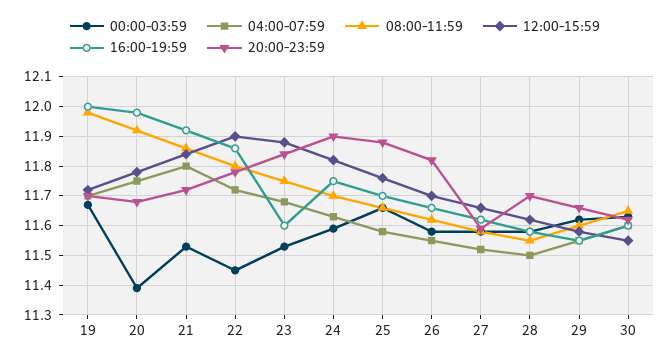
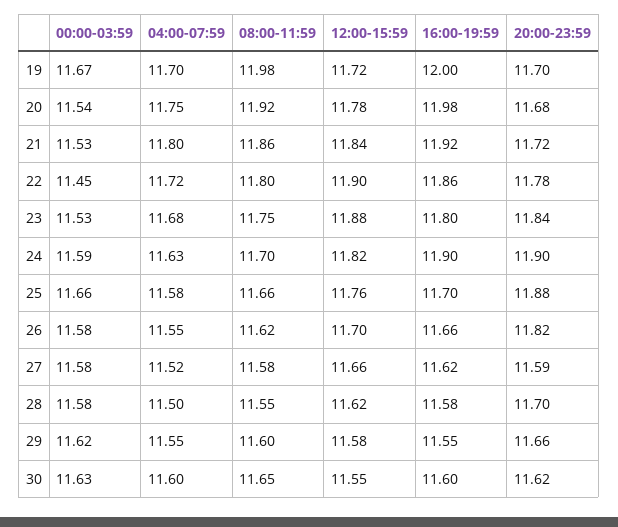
00:00-03:59, 20: 11.4 -> 11.54
16:00-19:59, 23: 11.6 -> 11.8
16:00-19:59, 24: 11.75 -> 11.9

